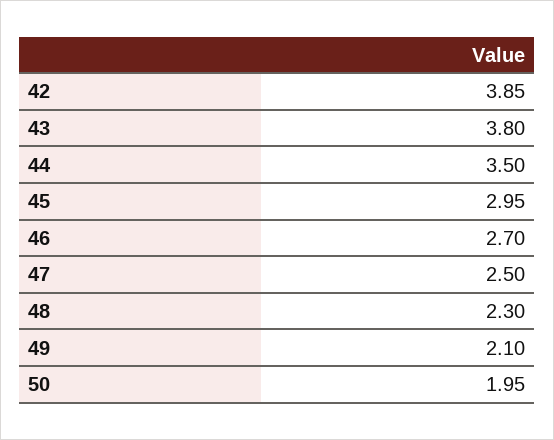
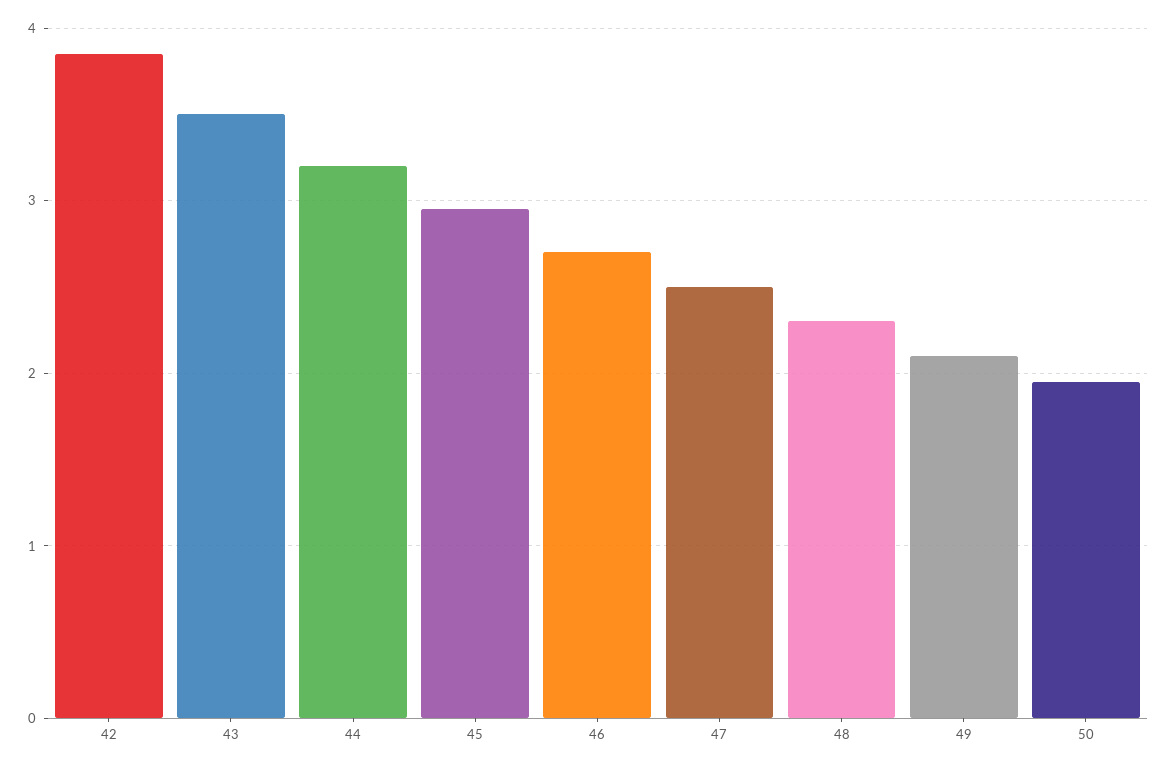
43: 3.8 -> 3.5
44: 3.5 -> 3.2

